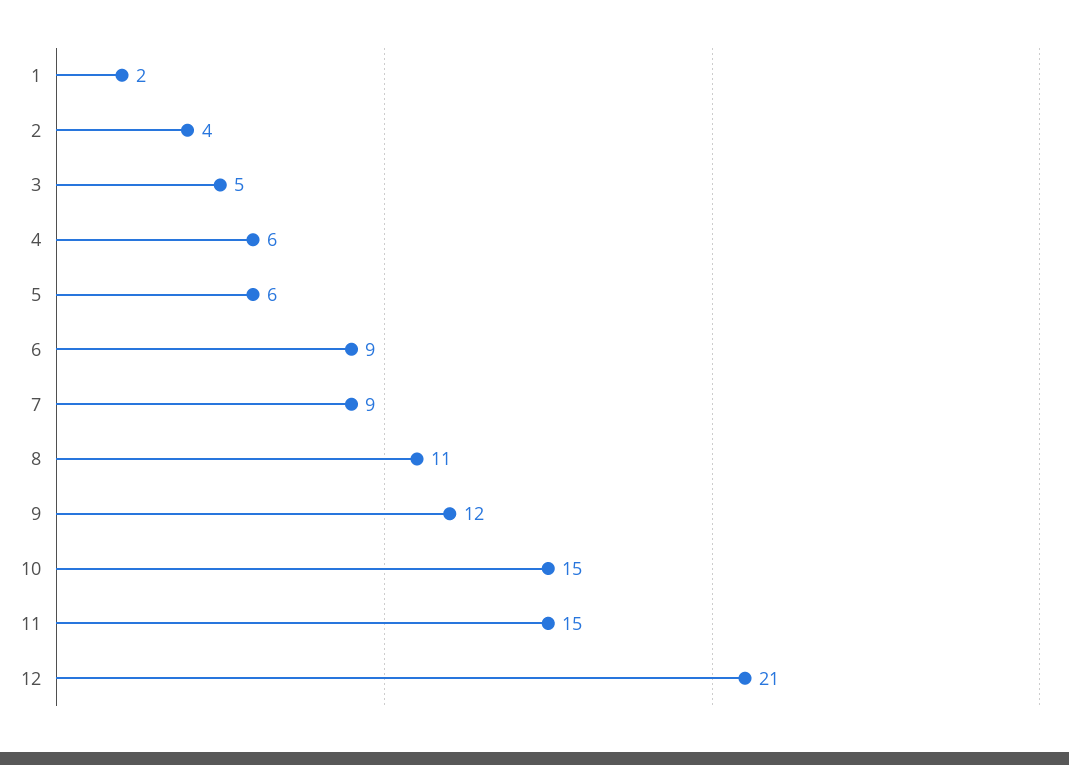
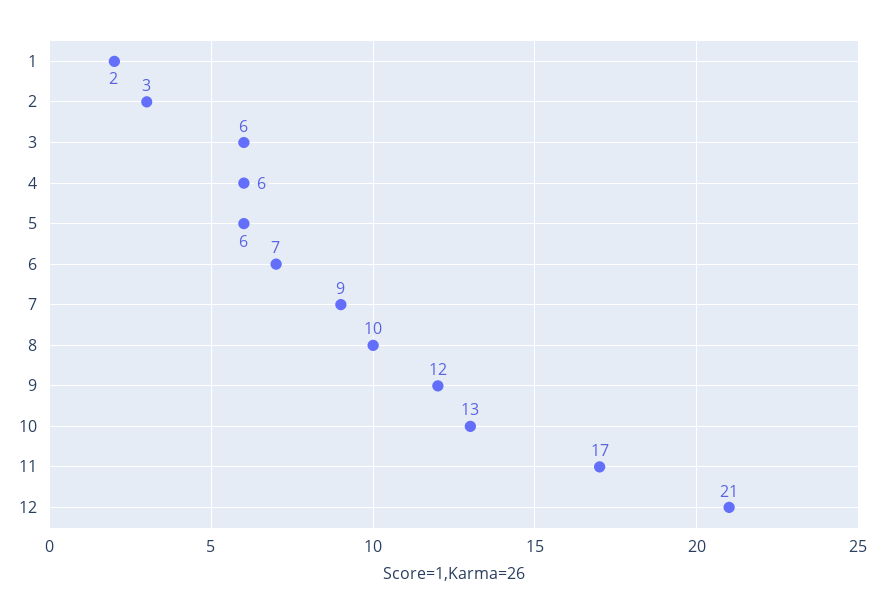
2: 4 -> 3
3: 5 -> 6
6: 9 -> 7
8: 11 -> 10
10: 15 -> 13
11: 15 -> 17

